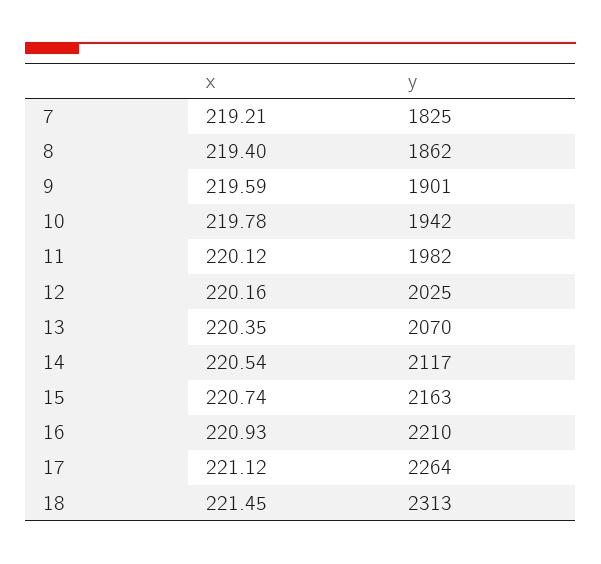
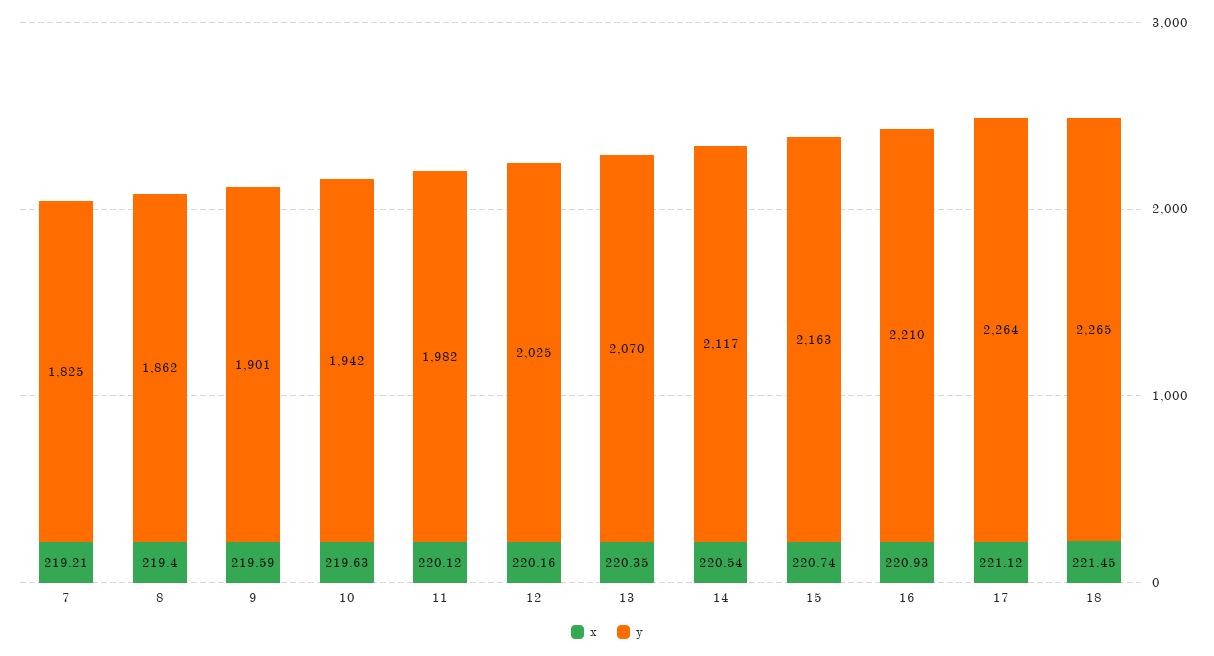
x, 10: 219.78 -> 219.63
y, 18: 2313 -> 2265

